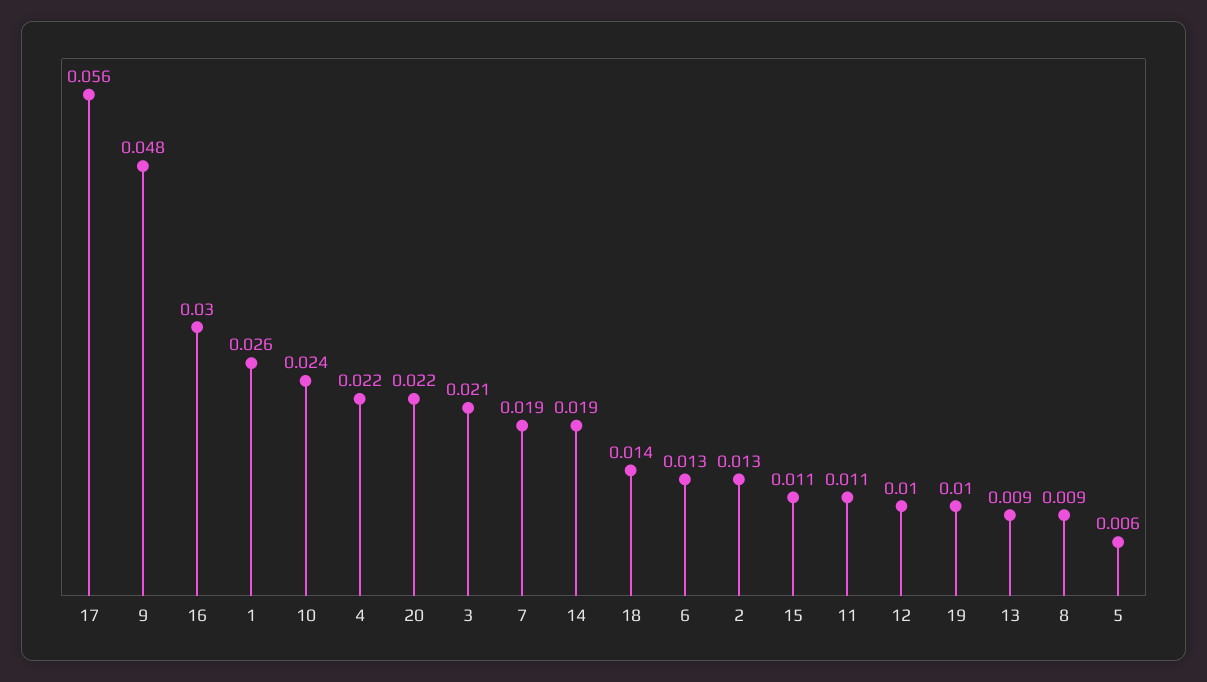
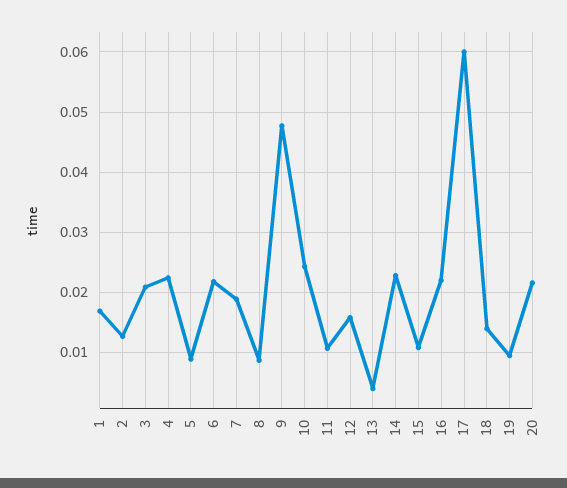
17: 0.056 -> 0.06
16: 0.03 -> 0.022
1: 0.026 -> 0.017
14: 0.019 -> 0.023
6: 0.013 -> 0.022
12: 0.01 -> 0.016
13: 0.009 -> 0.004
5: 0.006 -> 0.009

